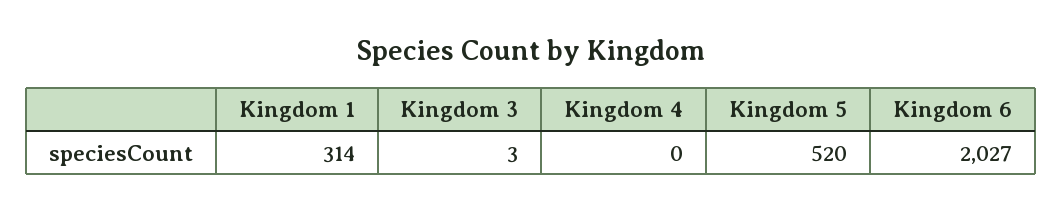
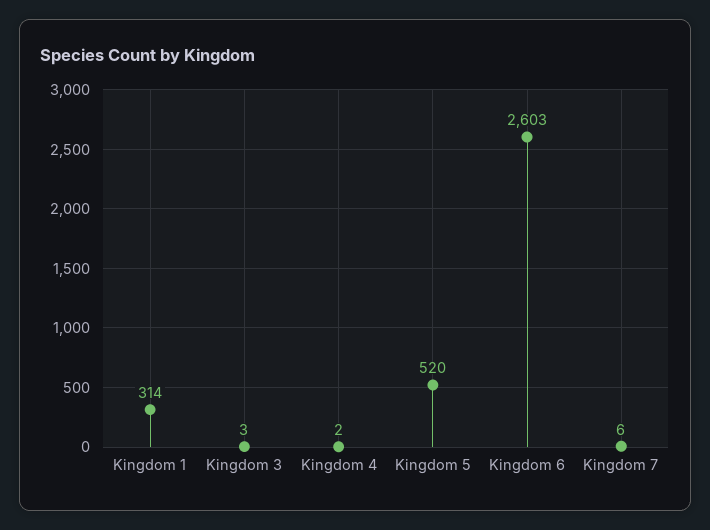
Kingdom 4: 0 -> 2
Kingdom 6: 2027 -> 2603
Kingdom 7: none -> 6

